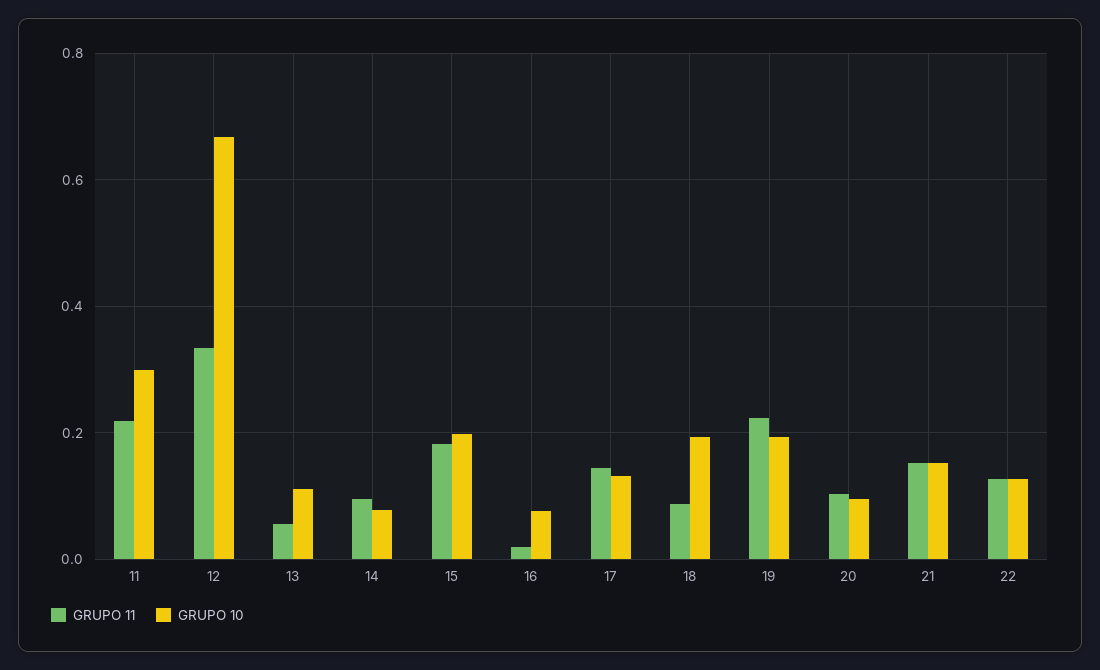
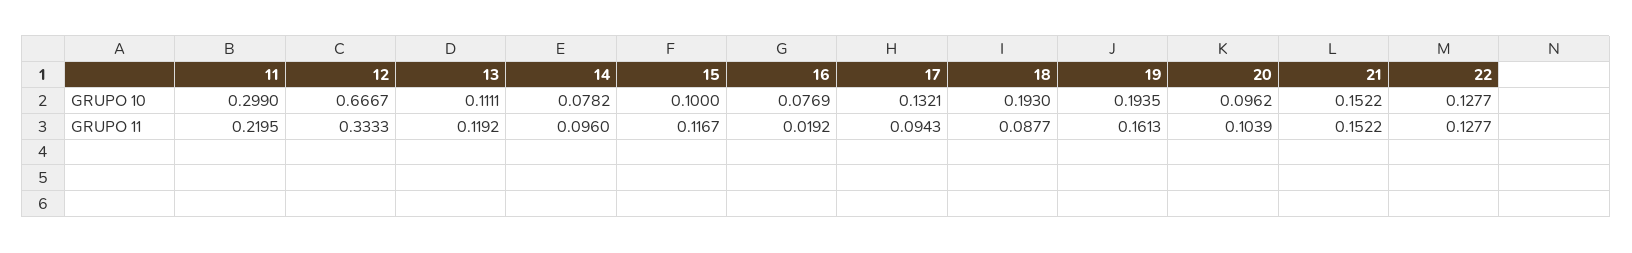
GRUPO 11, 13: 0.06 -> 0.1192
GRUPO 11, 15: 0.18 -> 0.1167
GRUPO 10, 15: 0.2 -> 0.1
GRUPO 11, 17: 0.14 -> 0.0943
GRUPO 11, 19: 0.22 -> 0.1613

